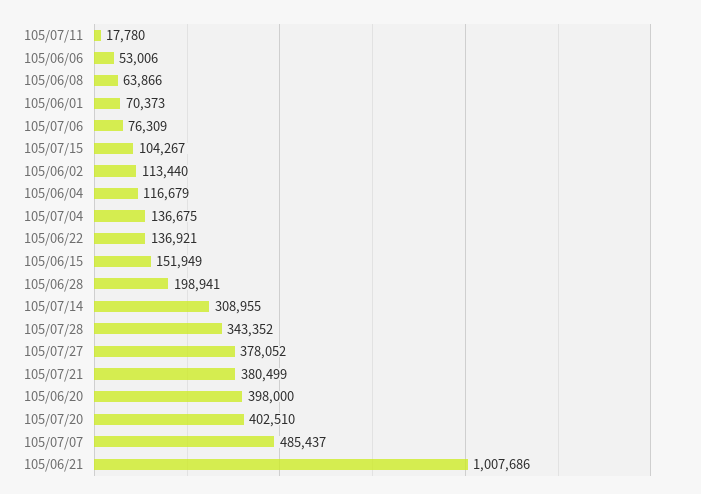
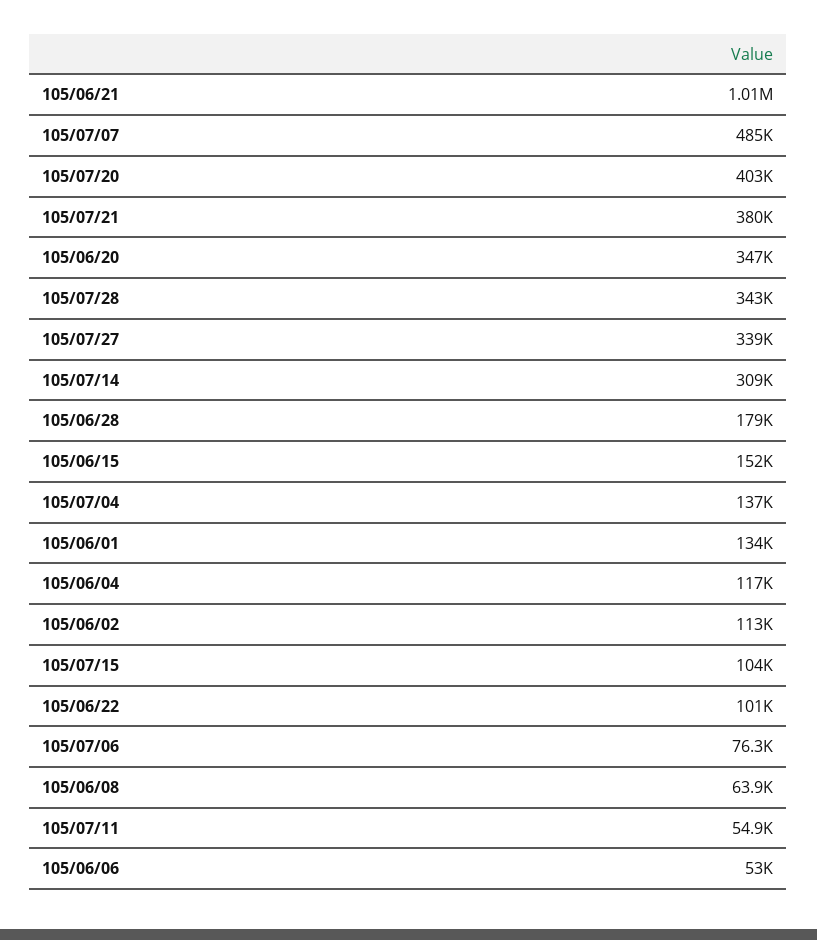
105/07/11: 17780 -> 54900
105/06/01: 70373 -> 134000
105/06/22: 136921 -> 101000
105/06/28: 198941 -> 179000
105/07/27: 378052 -> 339000
105/06/20: 398000 -> 347000

